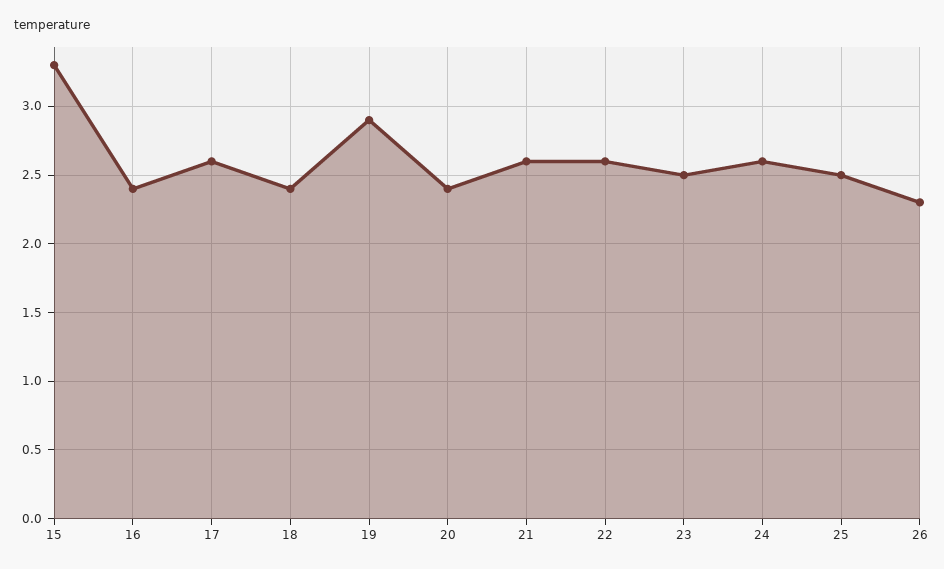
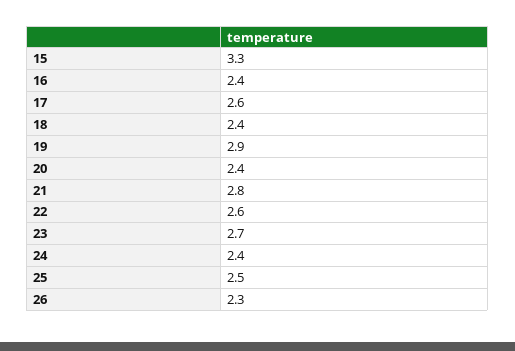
21: 2.6 -> 2.8
23: 2.5 -> 2.7
24: 2.6 -> 2.4

